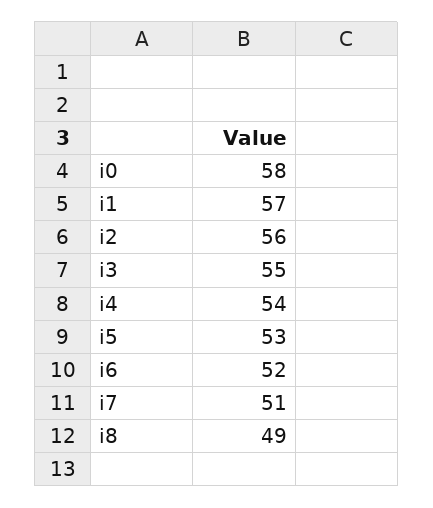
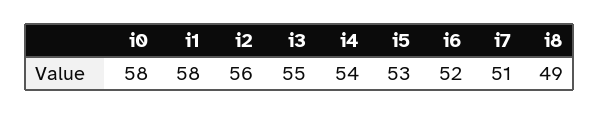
i1: 57 -> 58

